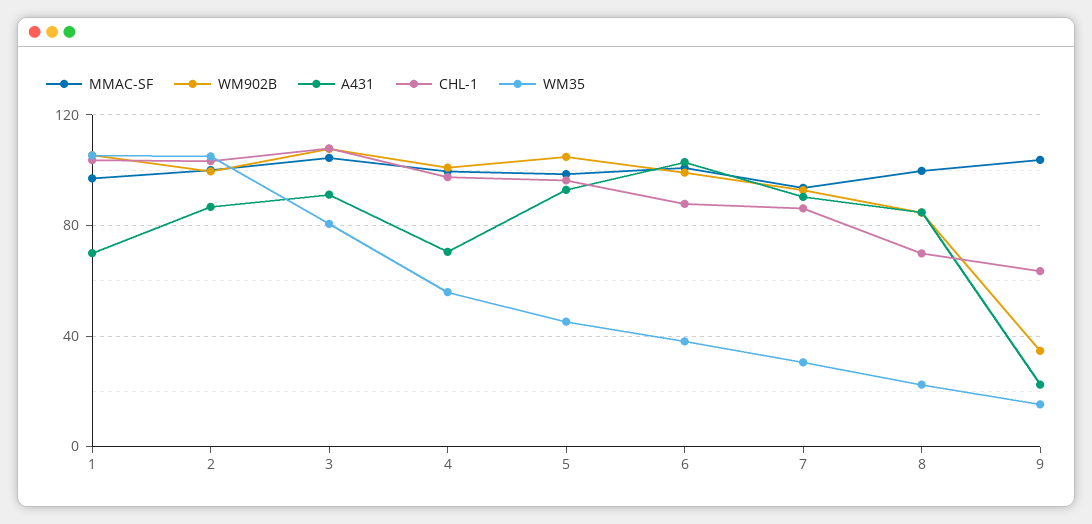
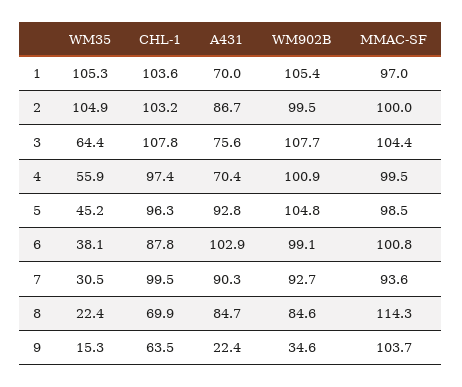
A431, 3: 90 -> 75.6
WM35, 3: 80 -> 64.4
CHL-1, 7: 85 -> 99.5
MMAC-SF, 8: 100 -> 114.3

